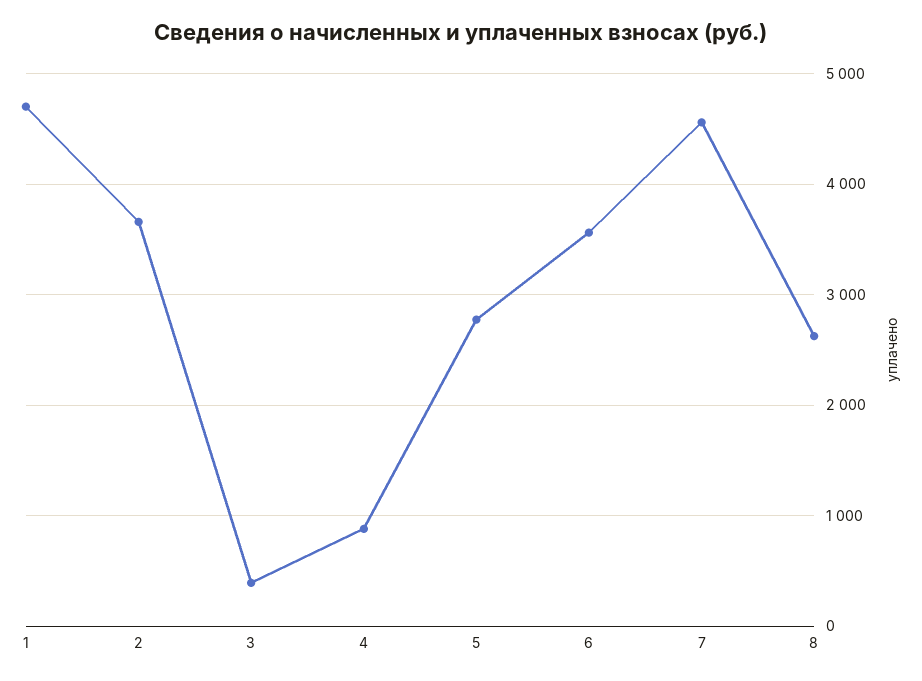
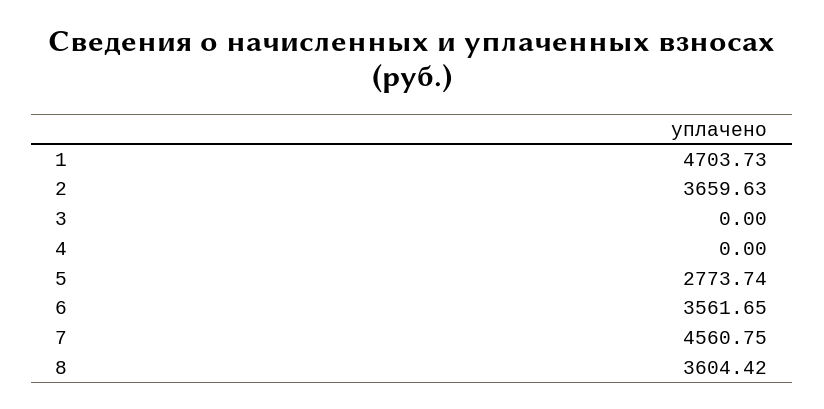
3: 400 -> 0
4: 900 -> 0
8: 2600 -> 3604.42

